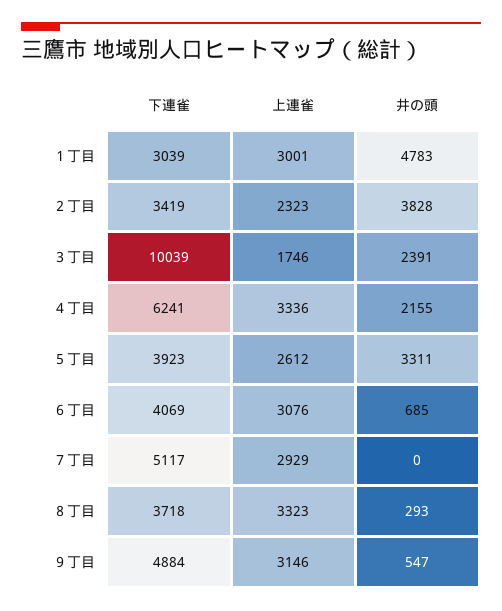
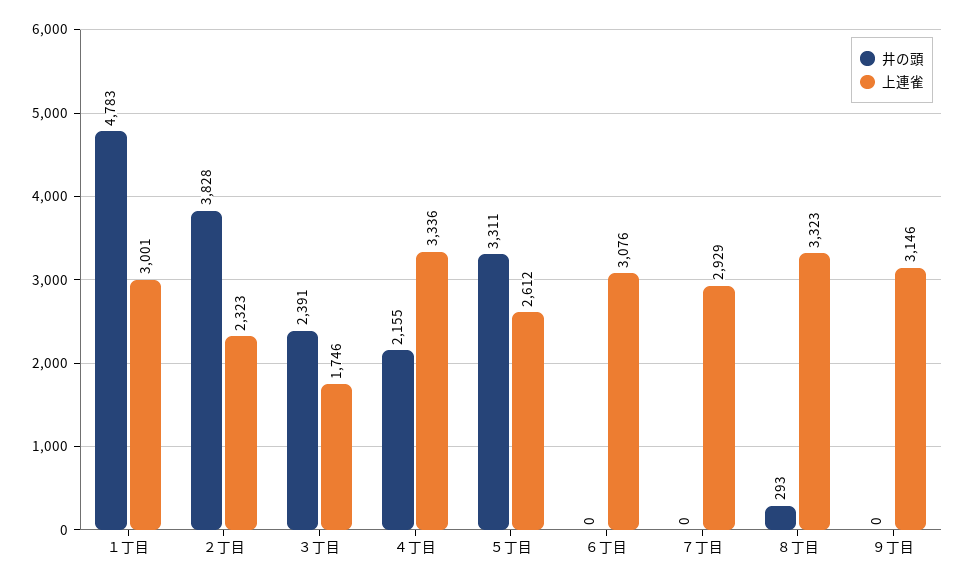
下連雀, １丁目: 3039 -> none
下連雀, ２丁目: 3419 -> none
下連雀, ３丁目: 10039 -> none
下連雀, ４丁目: 6241 -> none
下連雀, ５丁目: 3923 -> none
下連雀, ６丁目: 4069 -> none
井の頭, ６丁目: 685 -> 0
下連雀, ７丁目: 5117 -> none
下連雀, ８丁目: 3718 -> none
下連雀, ９丁目: 4884 -> none
井の頭, ９丁目: 547 -> 0

